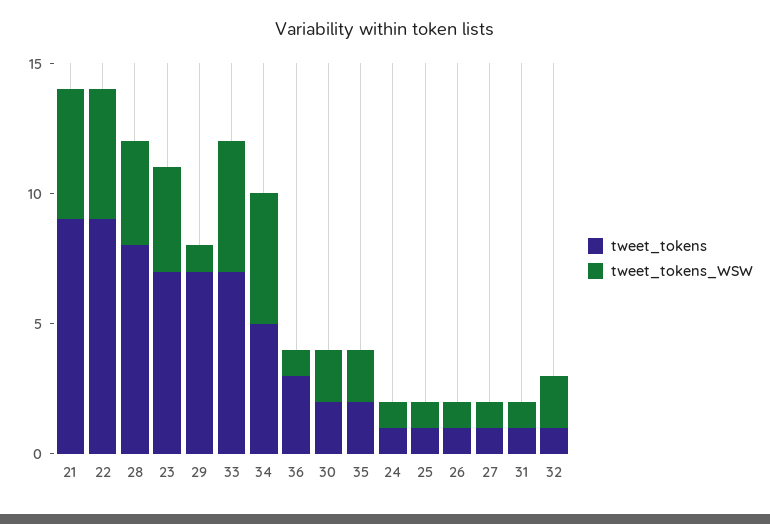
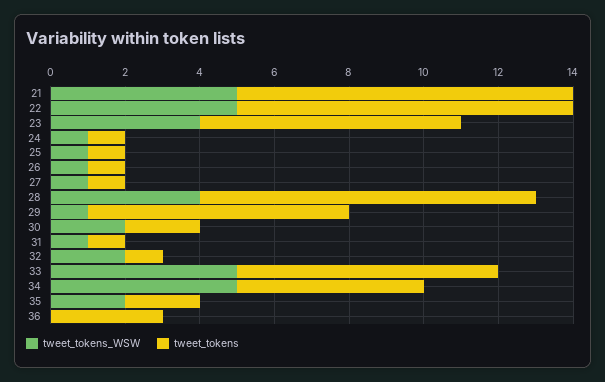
tweet_tokens, 28: 8 -> 9
tweet_tokens_WSW, 36: 1 -> 0

